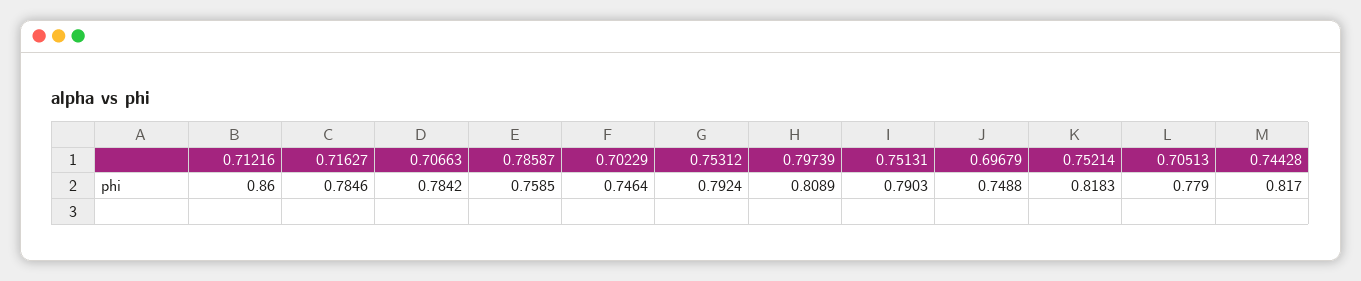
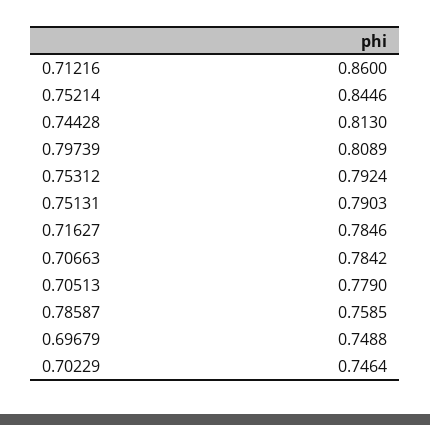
0.75214: 0.8183 -> 0.8446
0.74428: 0.817 -> 0.813

